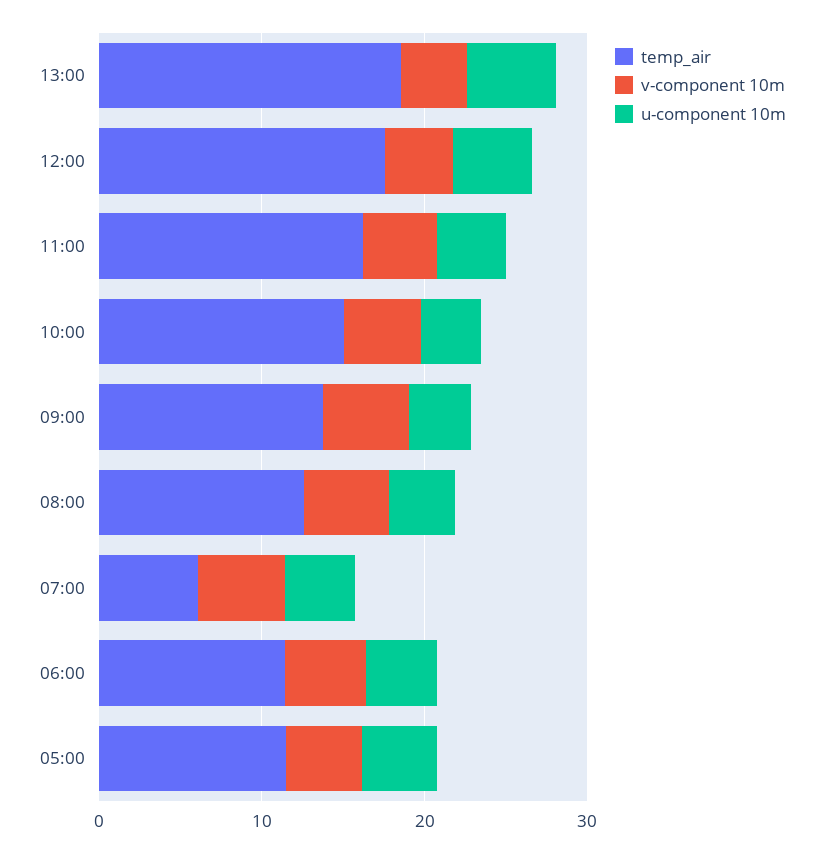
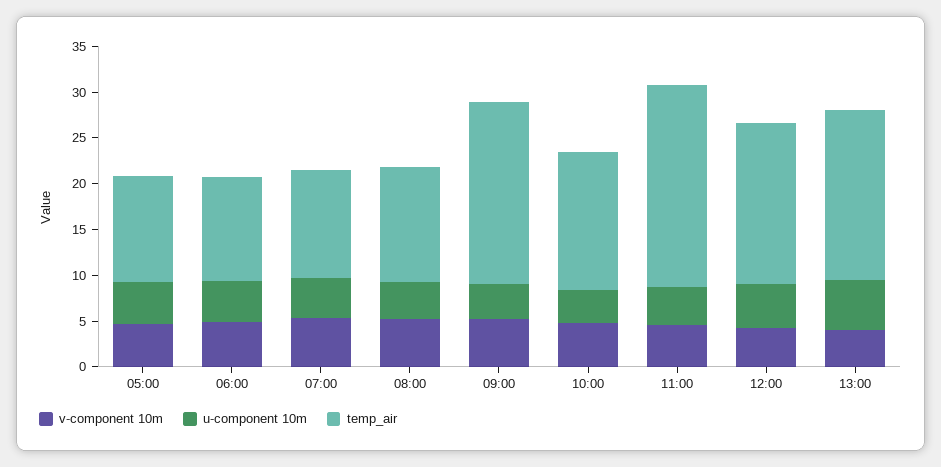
temp_air, 11:00: 16 -> 22
temp_air, 09:00: 14 -> 20
temp_air, 07:00: 6 -> 12

